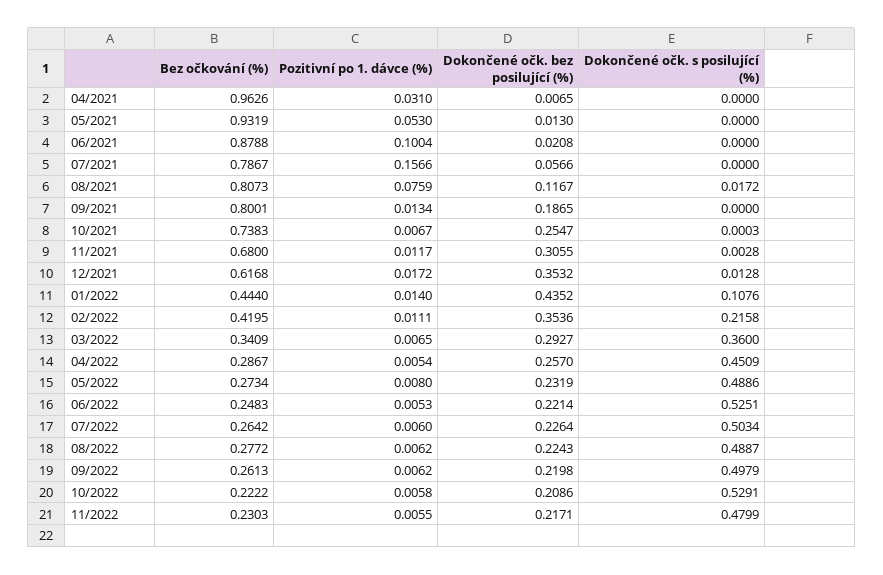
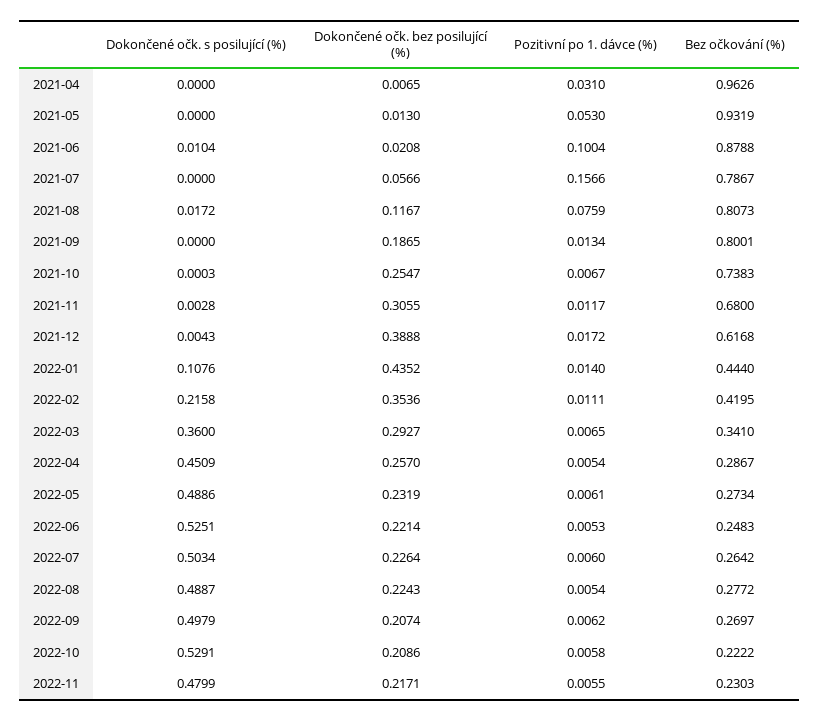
Dokončené očk. s posilující (%), 06/2021: 0 -> 0.0104
Dokončené očk. bez posilující (%), 12/2021: 0.3532 -> 0.3888
Dokončené očk. s posilující (%), 12/2021: 0.0128 -> 0.0043
Bez očkování (%), 03/2022: 0.3409 -> 0.341
Pozitivní po 1. dávce (%), 05/2022: 0.008 -> 0.0061
Pozitivní po 1. dávce (%), 08/2022: 0.0062 -> 0.0054
Bez očkování (%), 09/2022: 0.2613 -> 0.2697
Dokončené očk. bez posilující (%), 09/2022: 0.2198 -> 0.2074

